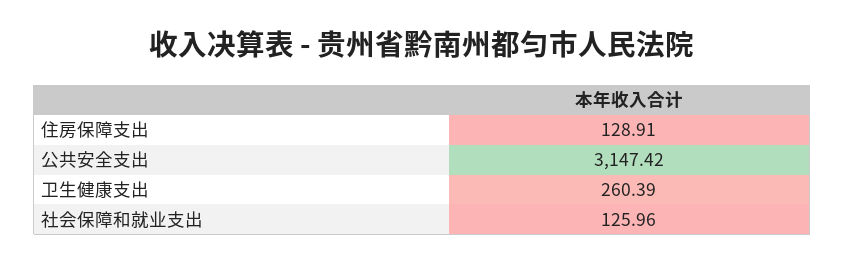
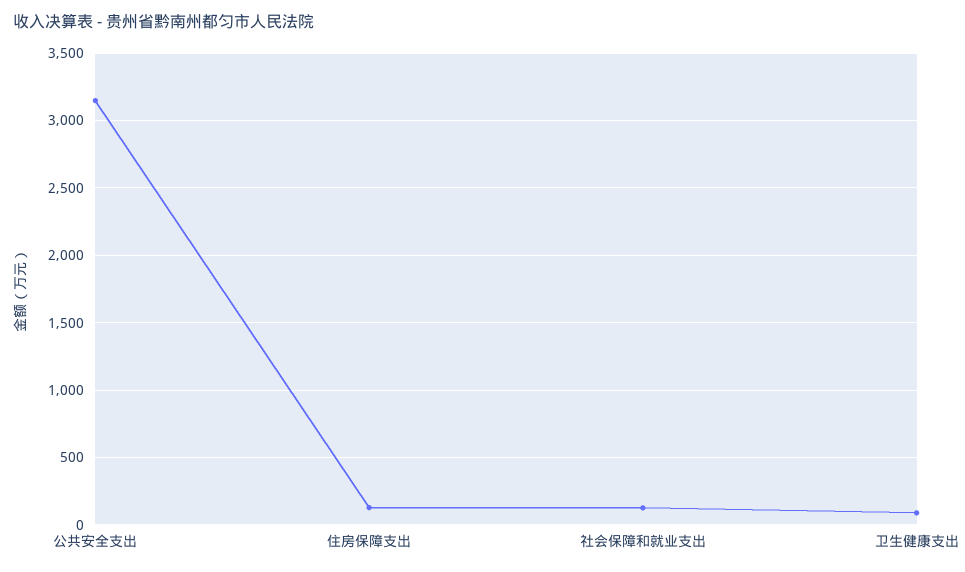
卫生健康支出: 260.39 -> 100

